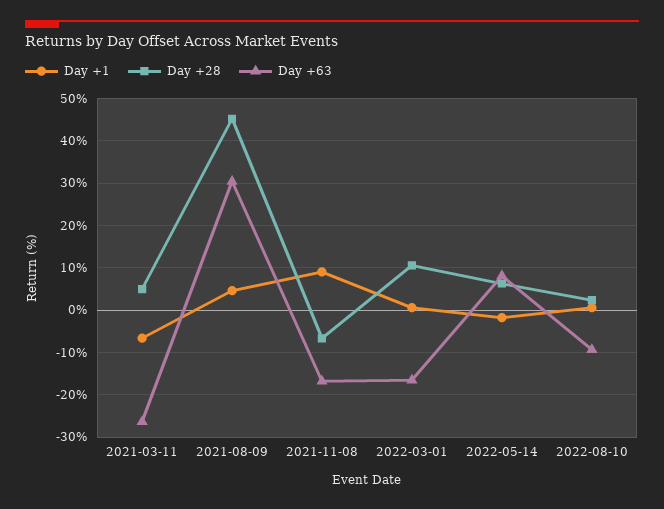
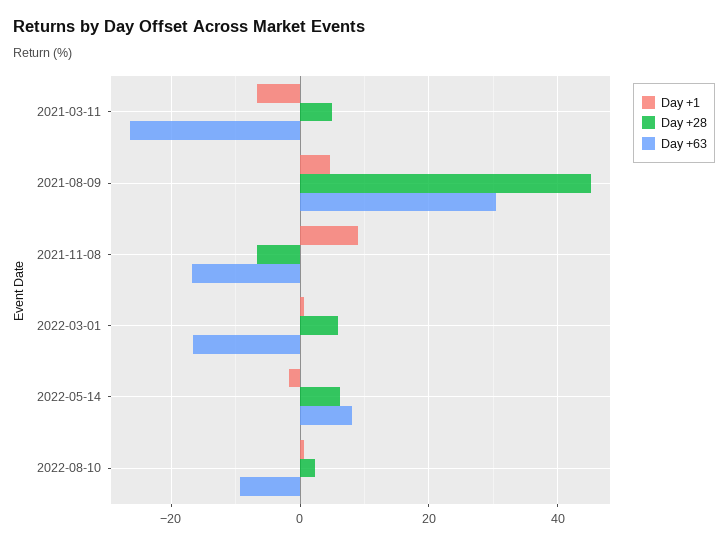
Day +28, 2022-03-01: 10 -> 6

